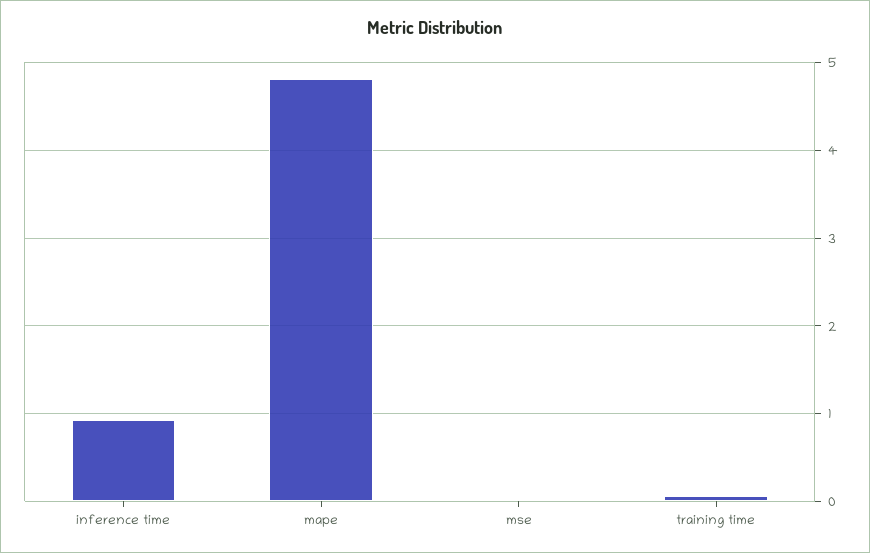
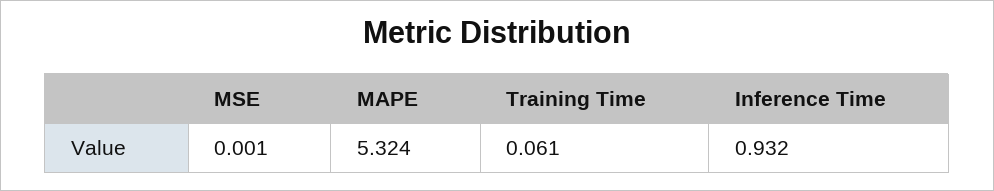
mape: 4.8 -> 5.324

